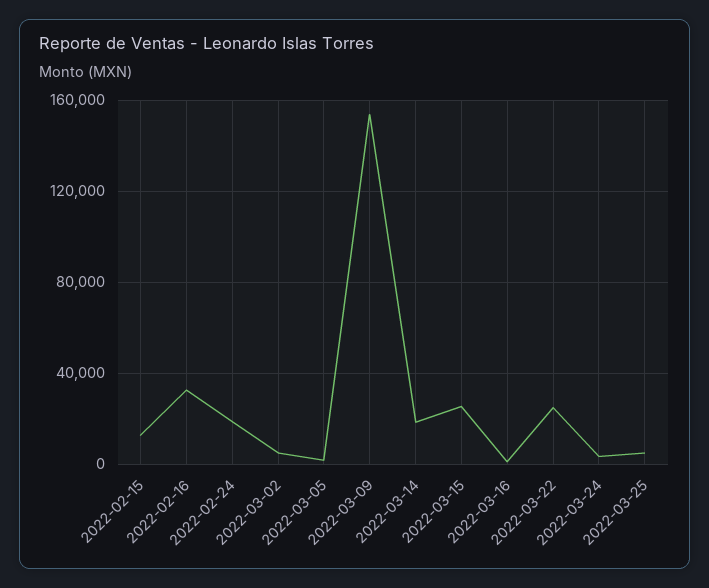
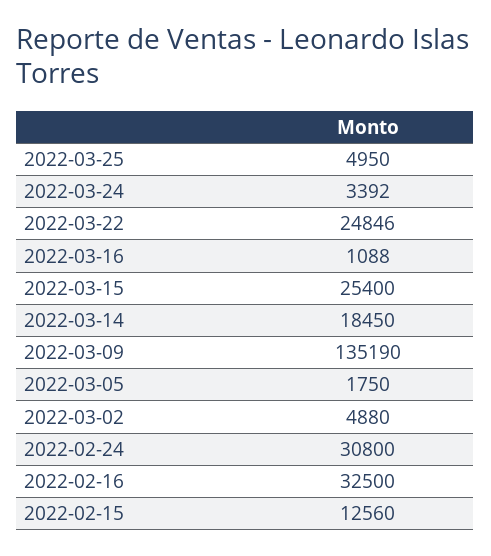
2022-02-24: 20000 -> 30800
2022-03-09: 155000 -> 135190

